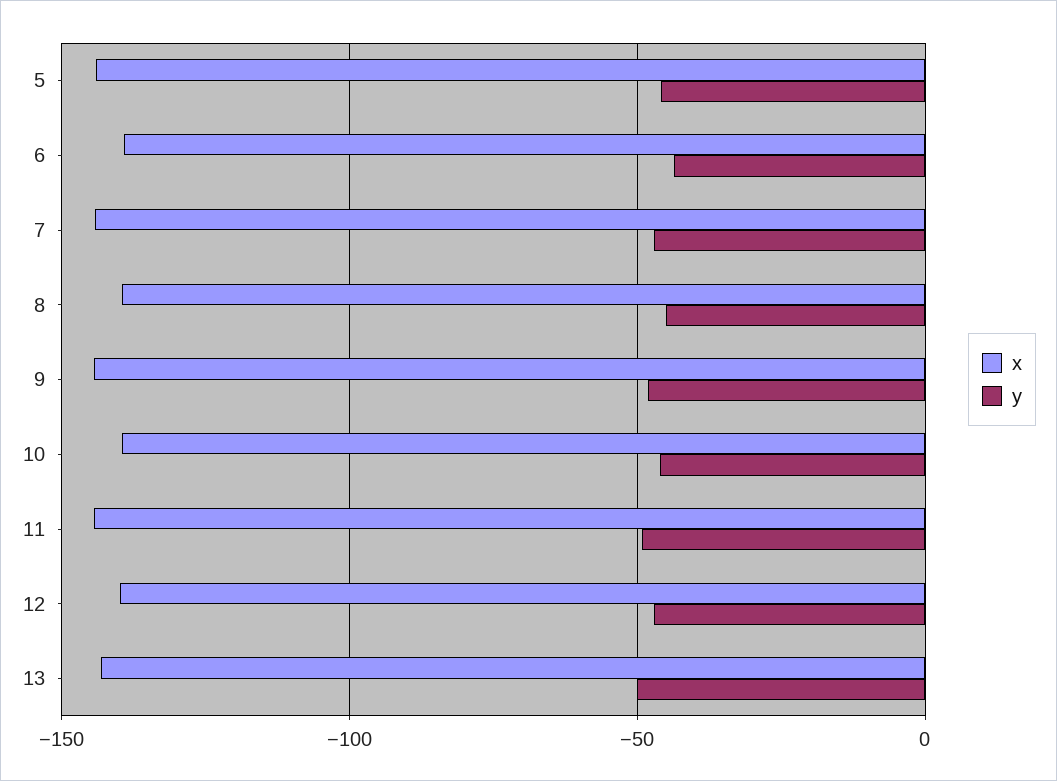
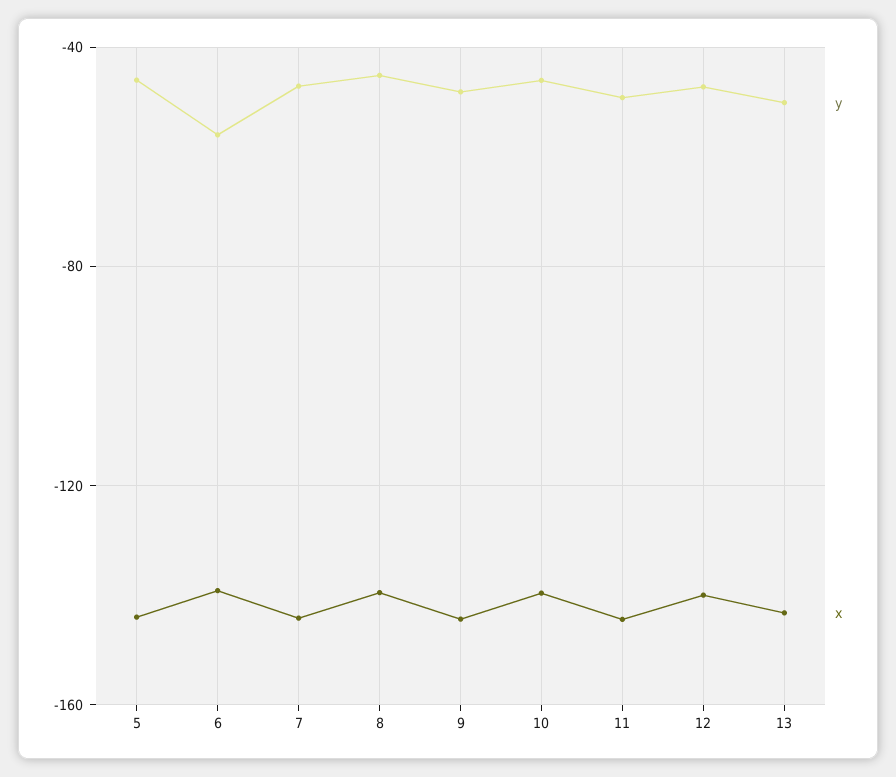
y, 6: -45 -> -55

